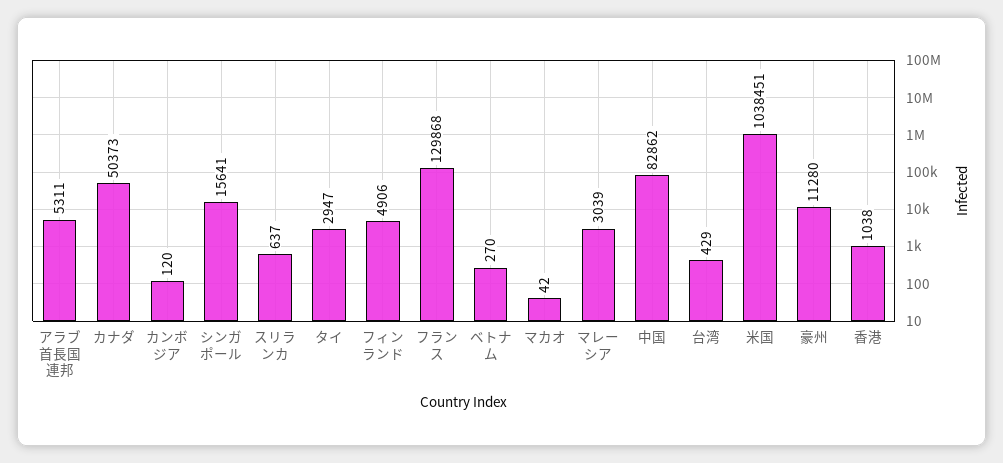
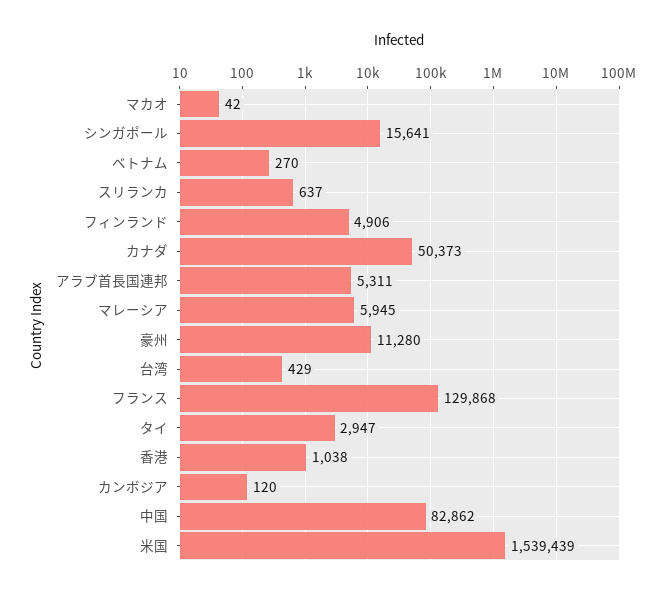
マレーシア: 3039 -> 5945
米国: 1038451 -> 1539439

